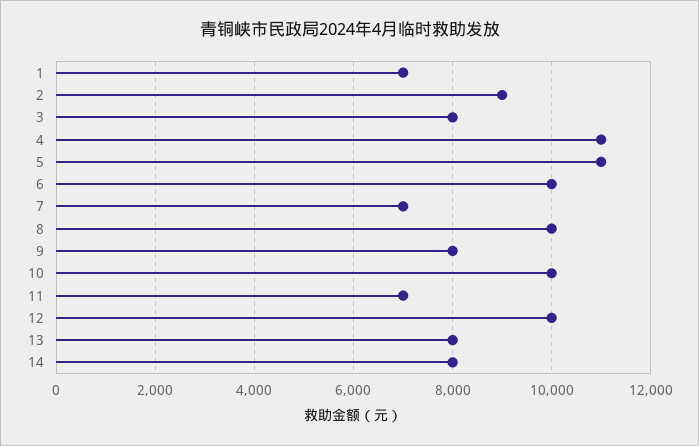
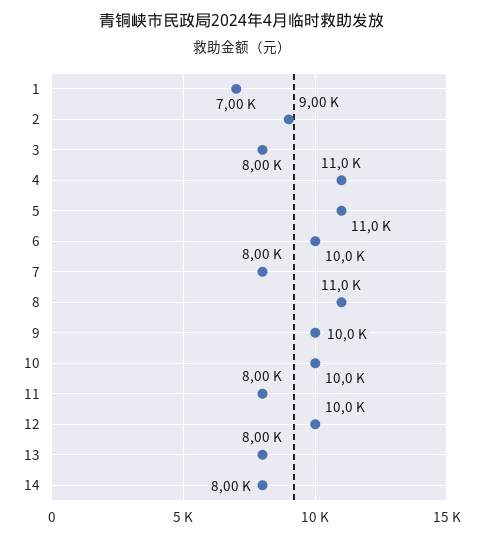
7: 7000 -> 8000
8: 10000 -> 11000
9: 8000 -> 10000
11: 7000 -> 8000

